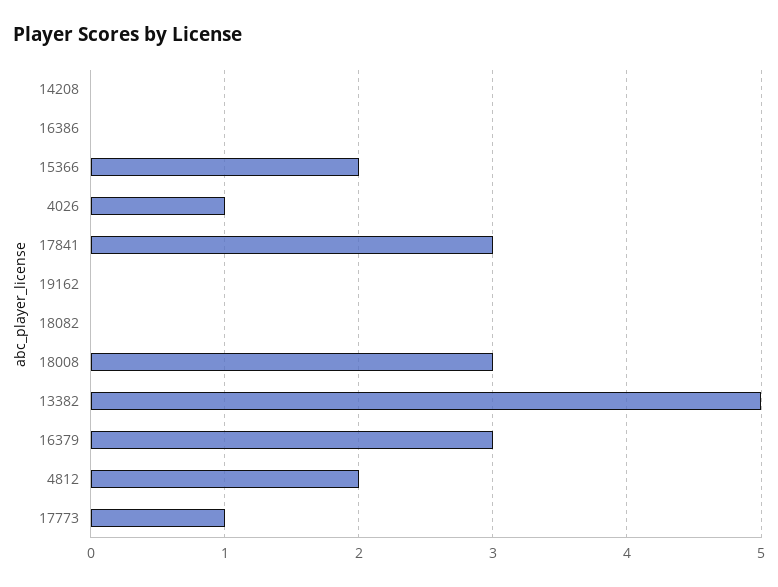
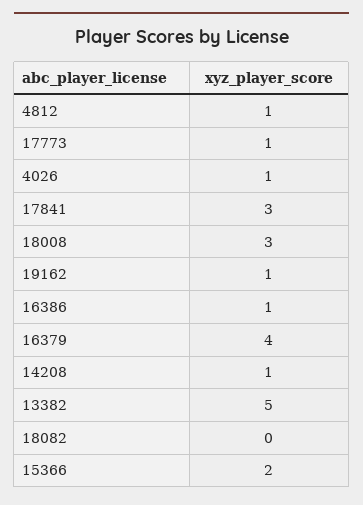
14208: 0 -> 1
16386: 0 -> 1
19162: 0 -> 1
16379: 3 -> 4
4812: 2 -> 1

